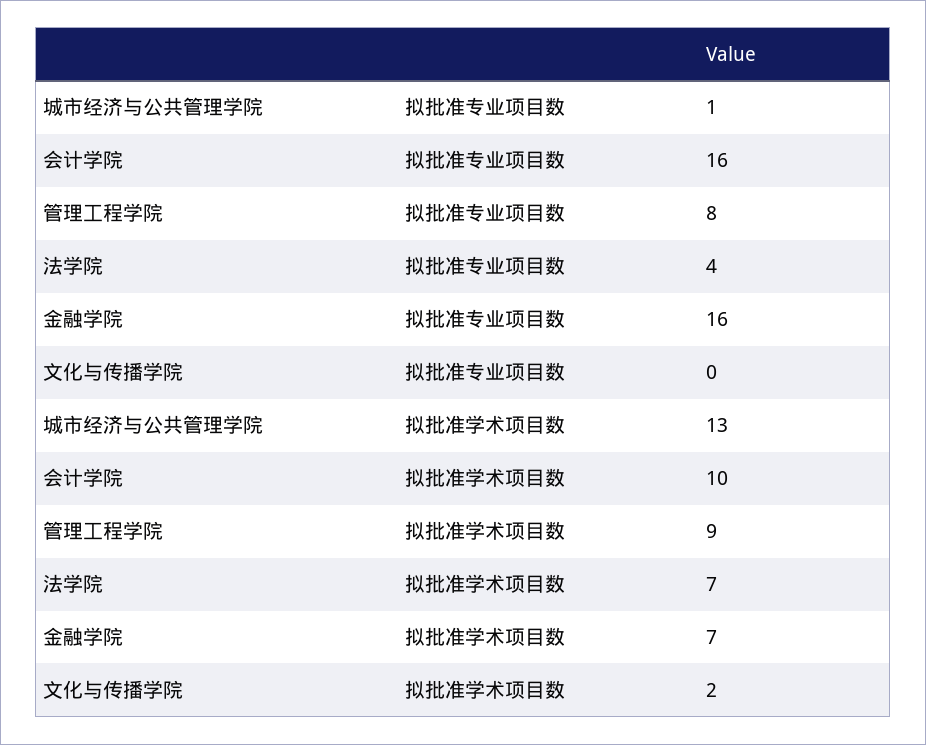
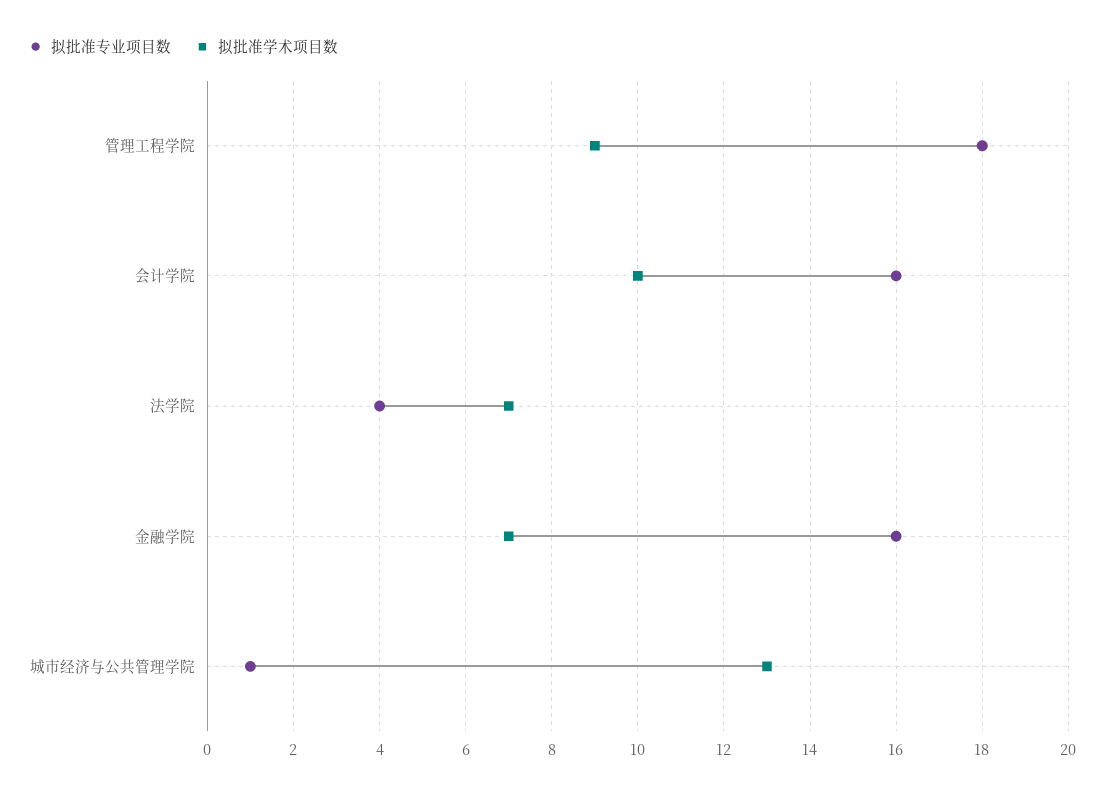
拟批准专业项目数, 管理工程学院: 8 -> 18
拟批准专业项目数, 文化与传播学院: 0 -> none
拟批准学术项目数, 文化与传播学院: 2 -> none

